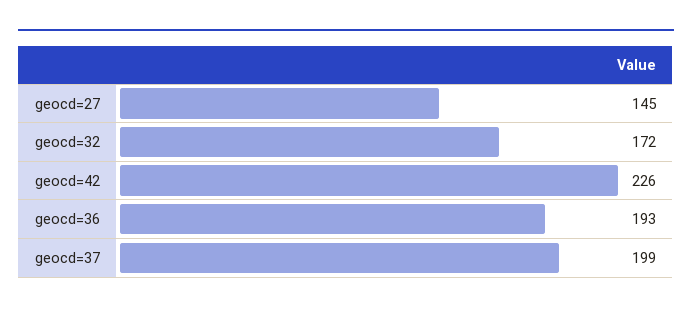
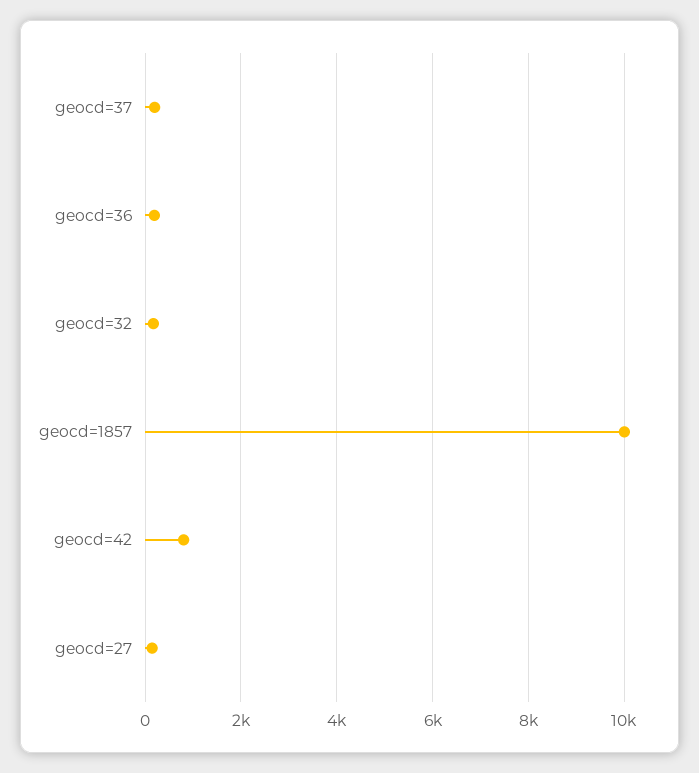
geocd=42: 226 -> 800
geocd=1857: none -> 10000

